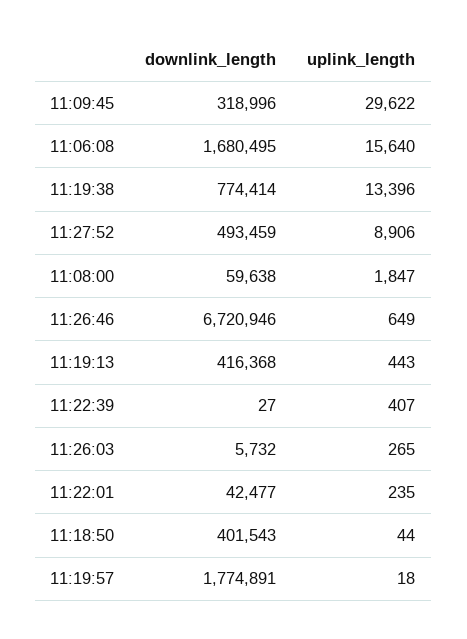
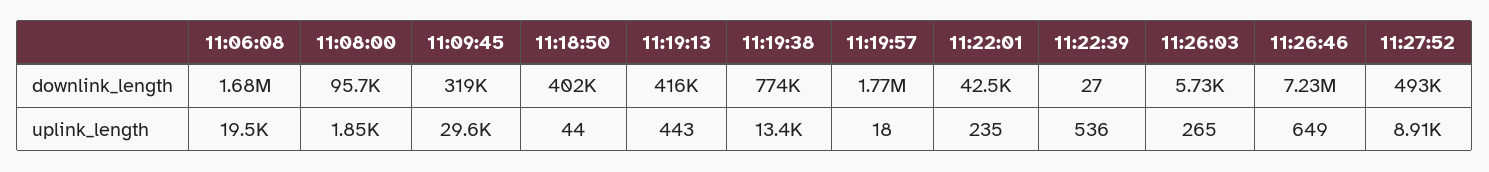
uplink_length, 11:06:08: 15640 -> 19500
downlink_length, 11:08:00: 59638 -> 95700
downlink_length, 11:26:46: 6720946 -> 7230000
uplink_length, 11:22:39: 407 -> 536

